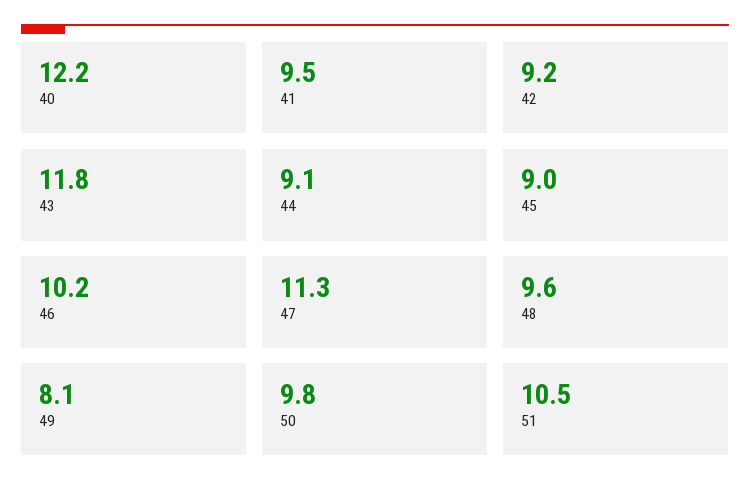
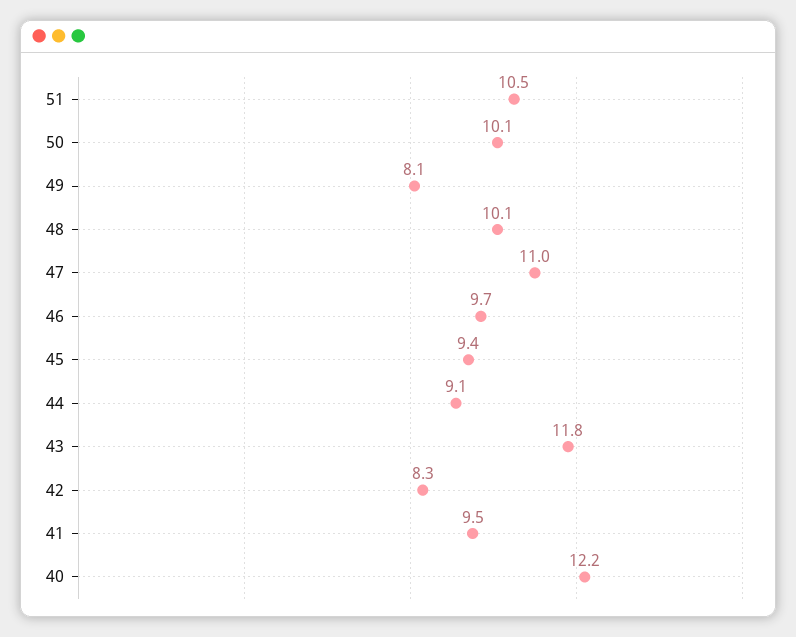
42: 9.2 -> 8.3
45: 9 -> 9.4
46: 10.2 -> 9.7
47: 11.3 -> 11
48: 9.6 -> 10.1
50: 9.8 -> 10.1

